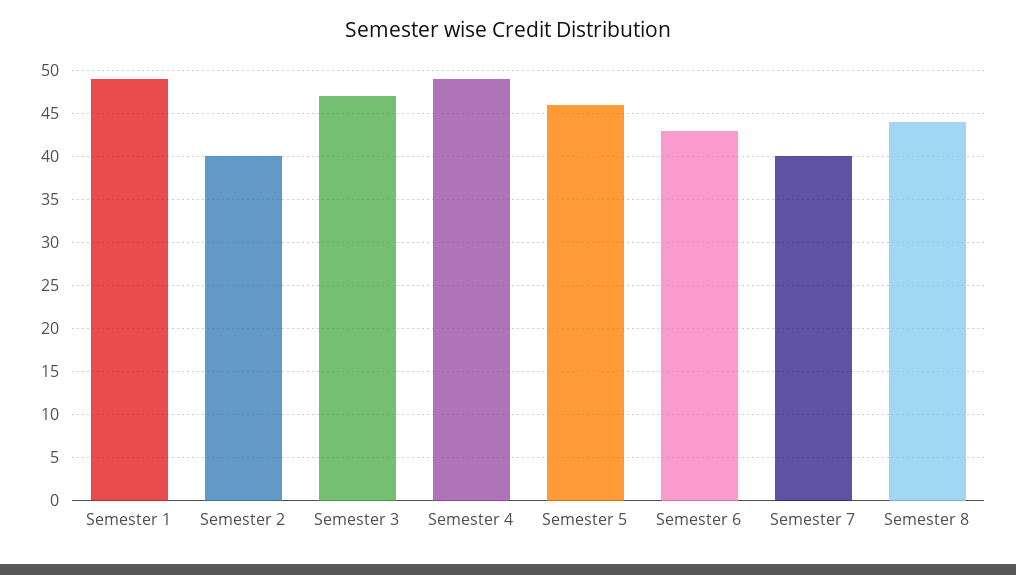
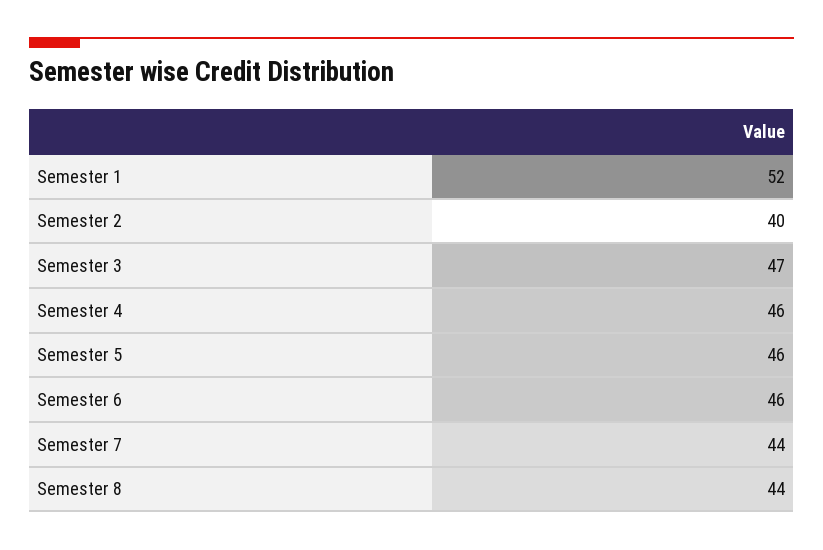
Semester 1: 49 -> 52
Semester 4: 49 -> 46
Semester 6: 43 -> 46
Semester 7: 40 -> 44

